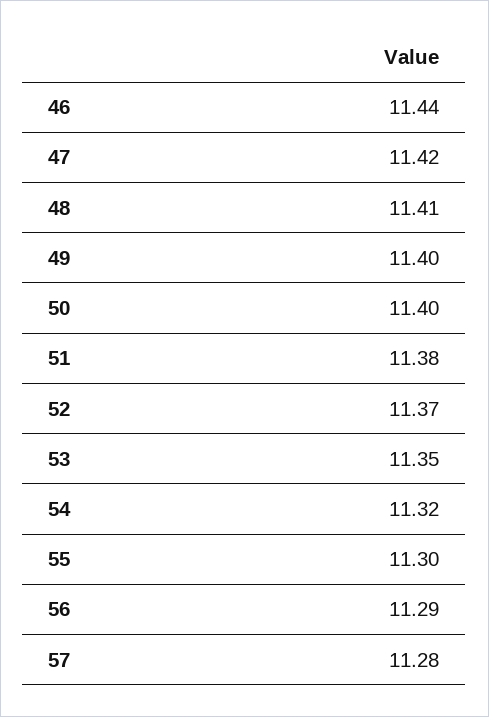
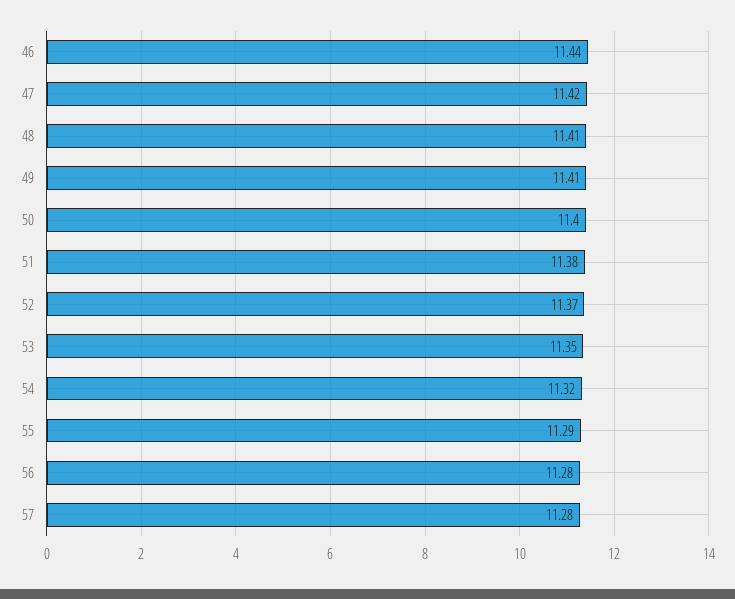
49: 11.4 -> 11.41
55: 11.3 -> 11.29
56: 11.29 -> 11.28

